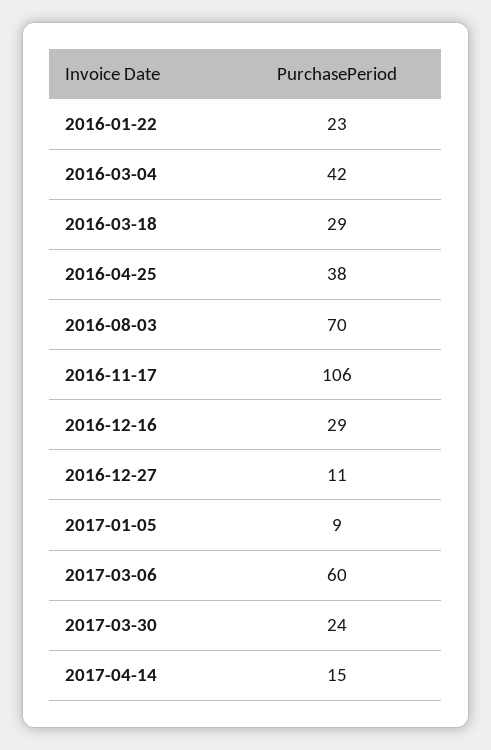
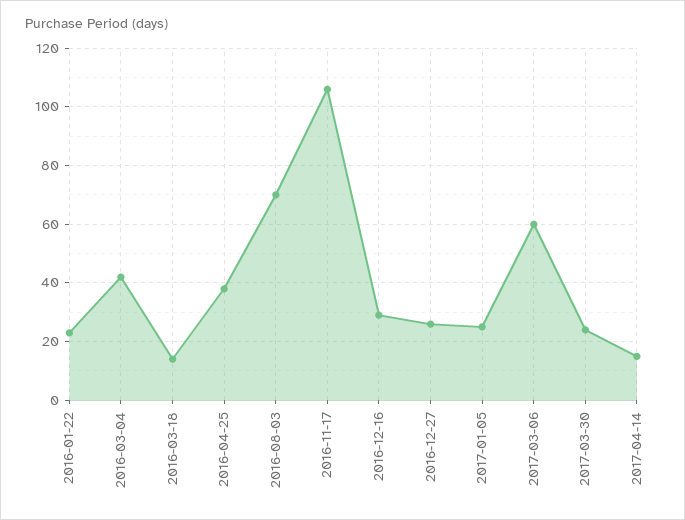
2016-03-18: 29 -> 15
2016-12-27: 11 -> 25
2017-01-05: 9 -> 25

